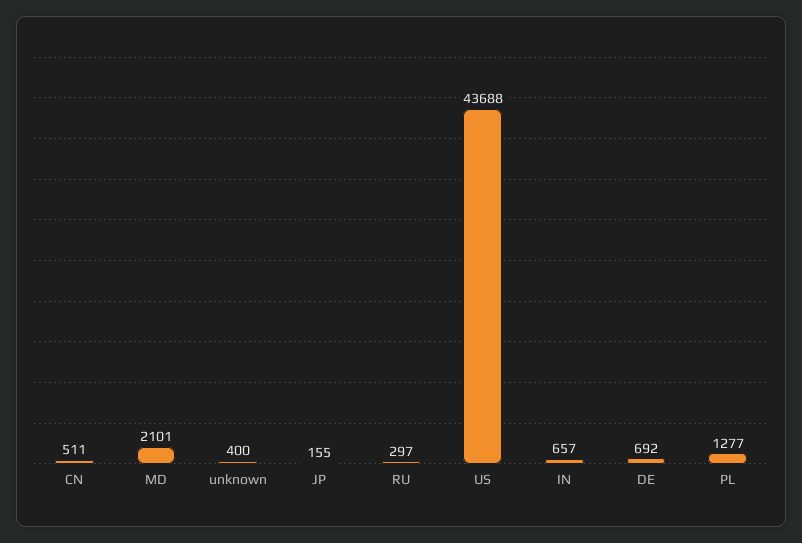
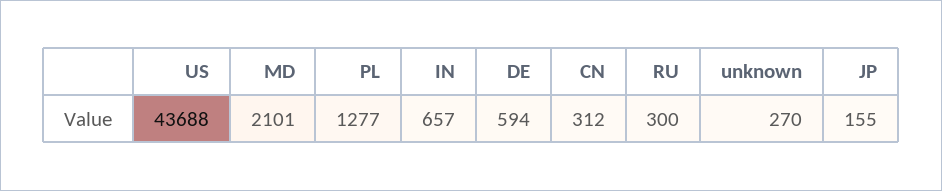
CN: 511 -> 312
unknown: 400 -> 270
RU: 297 -> 300
DE: 692 -> 594

